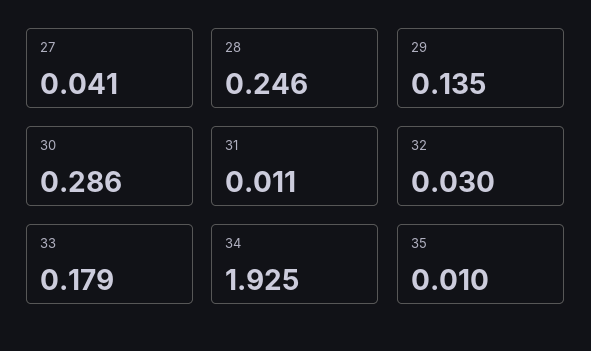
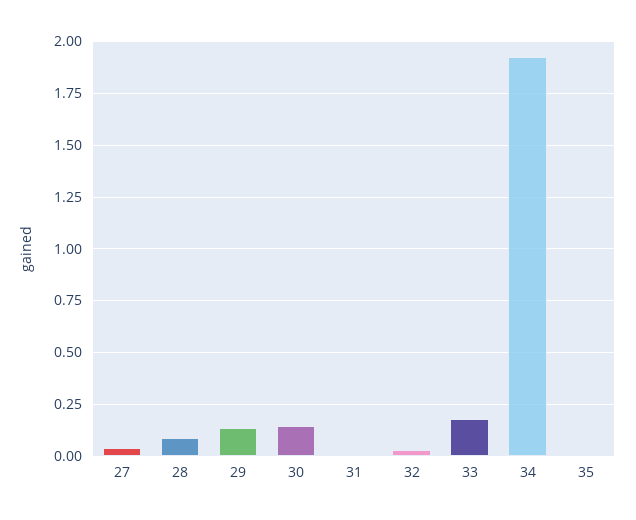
28: 0.246 -> 0.1
30: 0.286 -> 0.15

